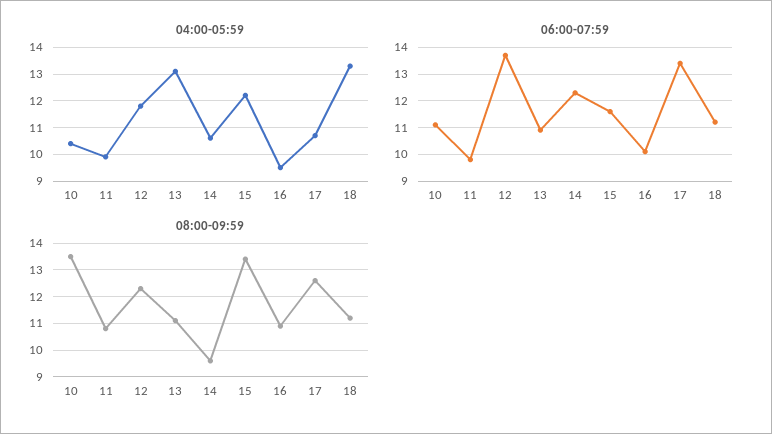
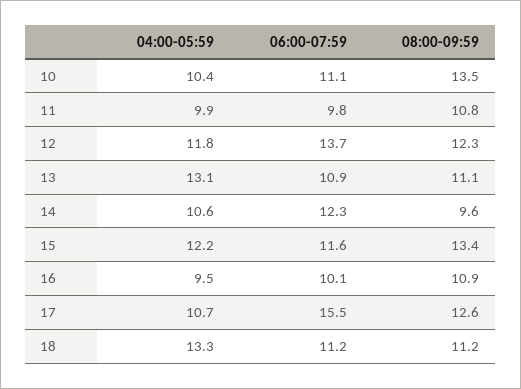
06:00-07:59, 17: 13.5 -> 15.5

